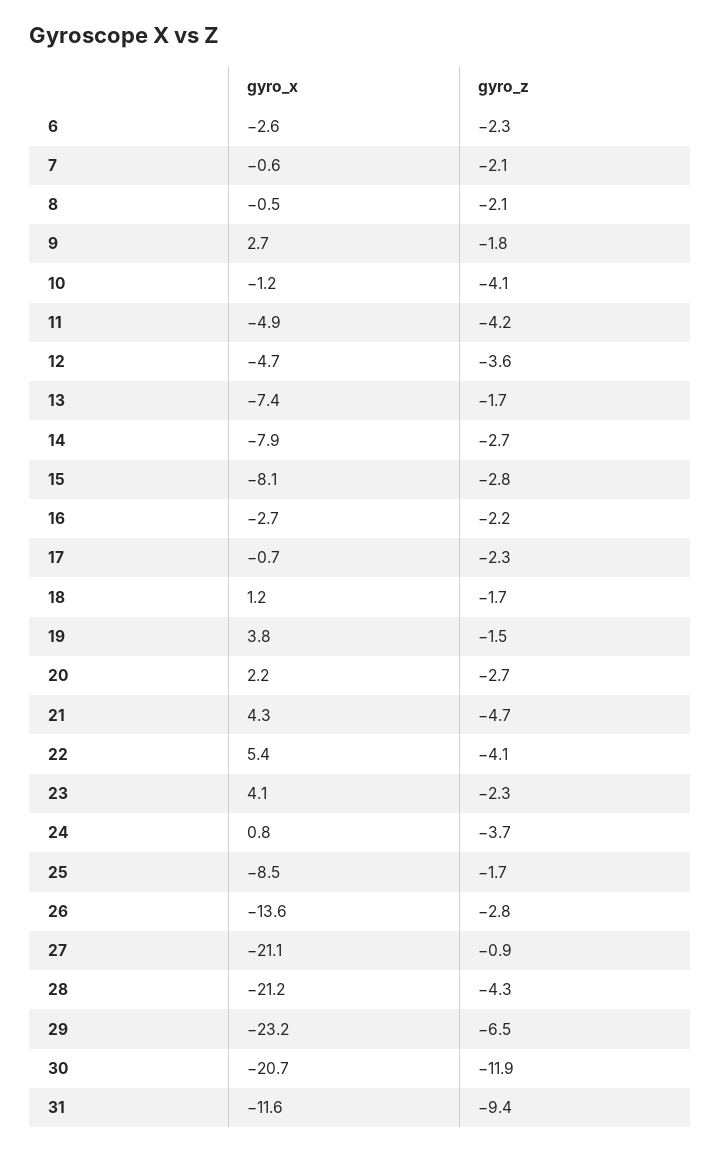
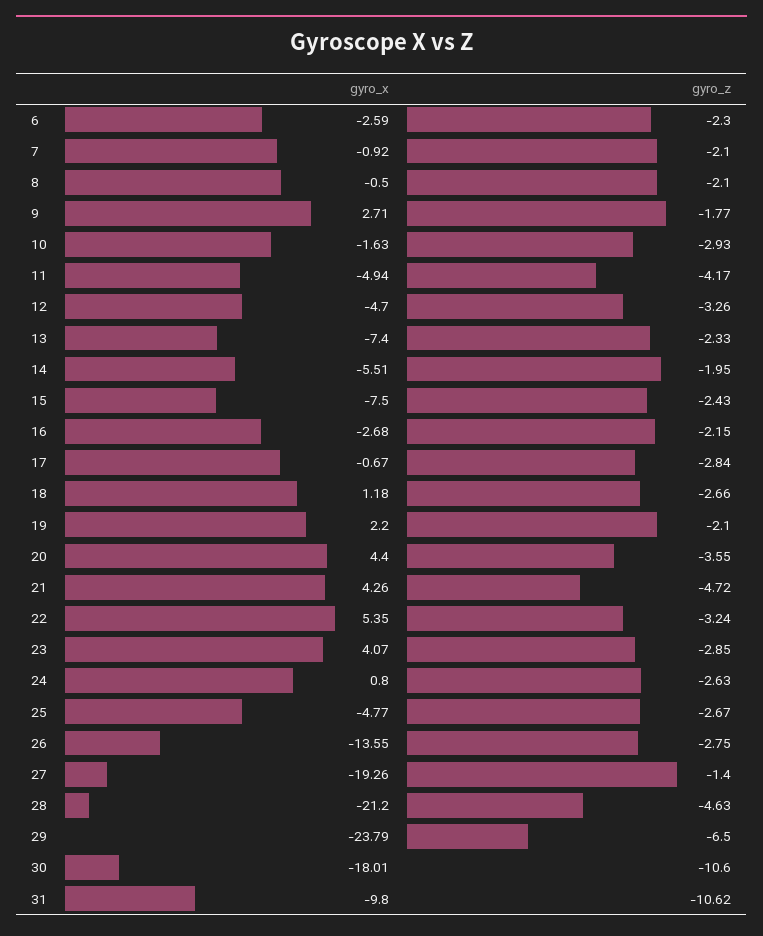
gyro_x, 7: -0.6 -> -0.92
gyro_x, 10: -1.2 -> -1.63
gyro_z, 10: -4.1 -> -2.93
gyro_z, 12: -3.6 -> -3.26
gyro_z, 13: -1.7 -> -2.33
gyro_x, 14: -7.9 -> -5.51
gyro_z, 14: -2.7 -> -1.95
gyro_x, 15: -8.1 -> -7.5
gyro_z, 15: -2.8 -> -2.43
gyro_z, 17: -2.3 -> -2.84
gyro_z, 18: -1.7 -> -2.66
gyro_x, 19: 3.8 -> 2.2
gyro_z, 19: -1.5 -> -2.1
gyro_x, 20: 2.2 -> 4.4
gyro_z, 20: -2.7 -> -3.55
gyro_z, 22: -4.1 -> -3.24
gyro_z, 23: -2.3 -> -2.85
gyro_z, 24: -3.7 -> -2.63
gyro_x, 25: -8.5 -> -4.77
gyro_z, 25: -1.7 -> -2.67
gyro_x, 27: -21.1 -> -19.26
gyro_z, 27: -0.9 -> -1.4
gyro_z, 28: -4.3 -> -4.63
gyro_x, 29: -23.2 -> -23.79
gyro_x, 30: -20.7 -> -18.01
gyro_z, 30: -11.9 -> -10.6
gyro_x, 31: -11.6 -> -9.8
gyro_z, 31: -9.4 -> -10.62

